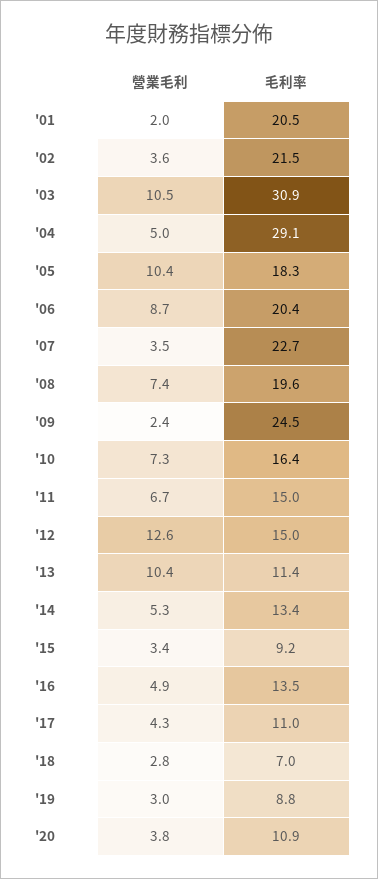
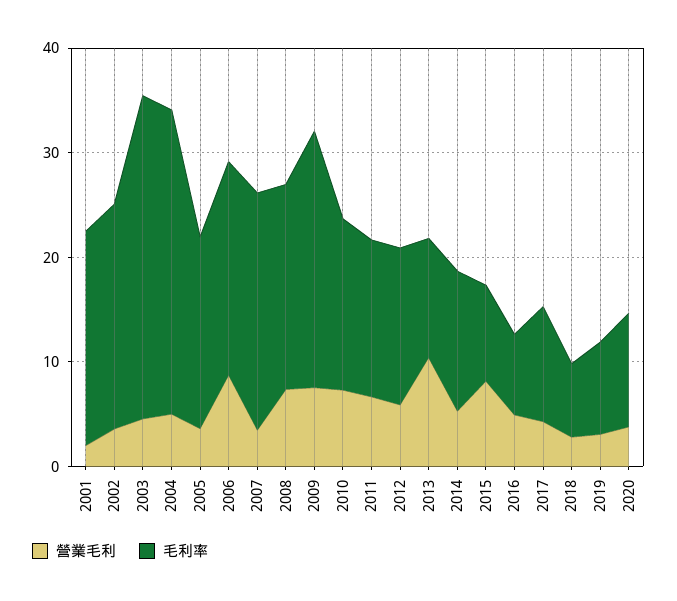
營業毛利, '03: 10.5 -> 4
營業毛利, '05: 10.4 -> 4
營業毛利, '09: 2.4 -> 8
營業毛利, '12: 12.6 -> 6
營業毛利, '15: 3.4 -> 8
毛利率, '16: 13.5 -> 8

